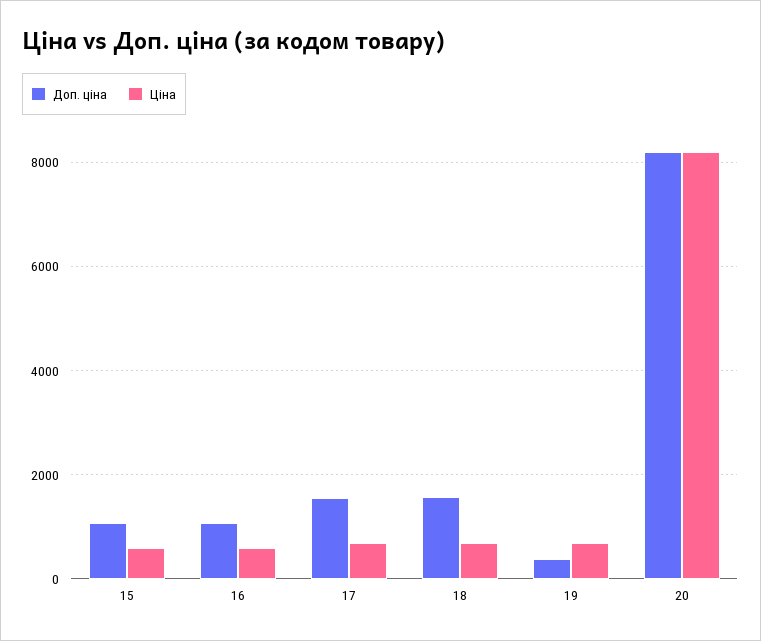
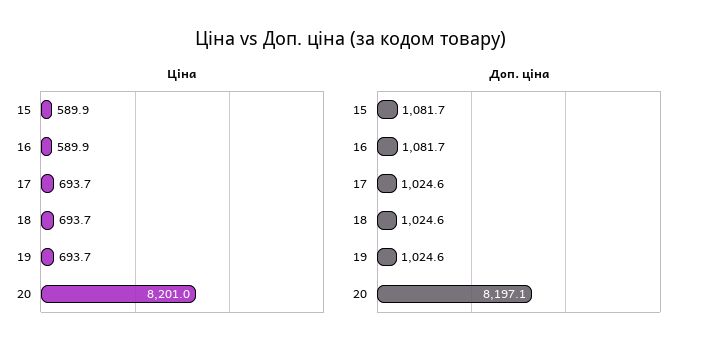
Доп. ціна, 17: 1600 -> 1024.6
Доп. ціна, 18: 1600 -> 1024.6
Доп. ціна, 19: 400 -> 1024.6

